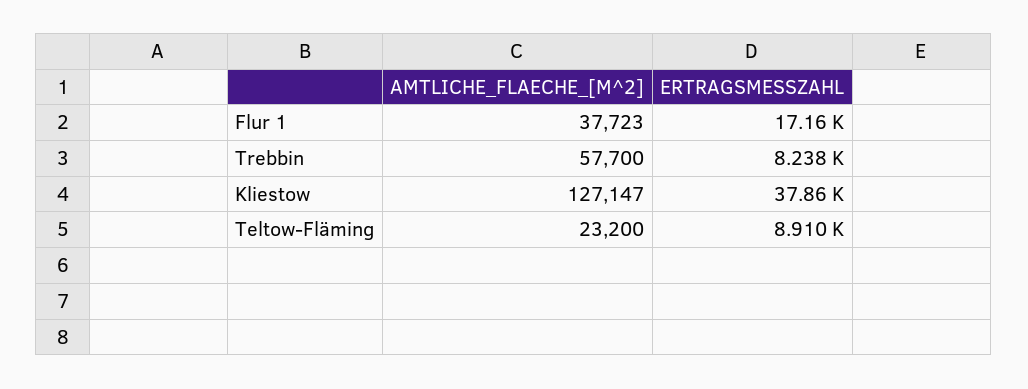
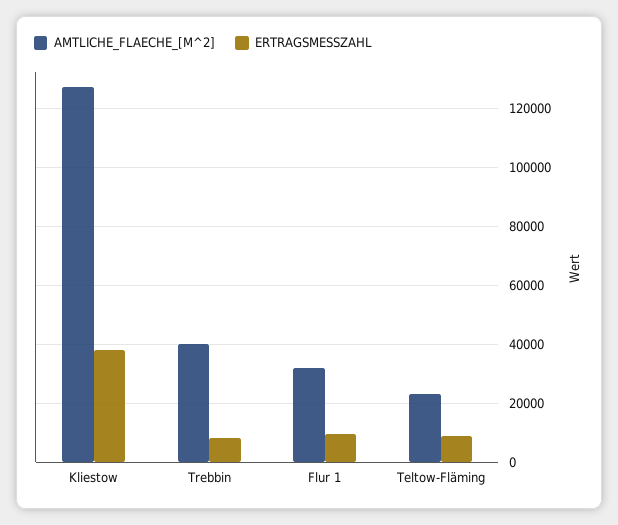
AMTLICHE_FLAECHE_[M^2], Flur 1: 37723 -> 32500
ERTRAGSMESSZAHL, Flur 1: 17160 -> 10000
AMTLICHE_FLAECHE_[M^2], Trebbin: 57700 -> 40000

